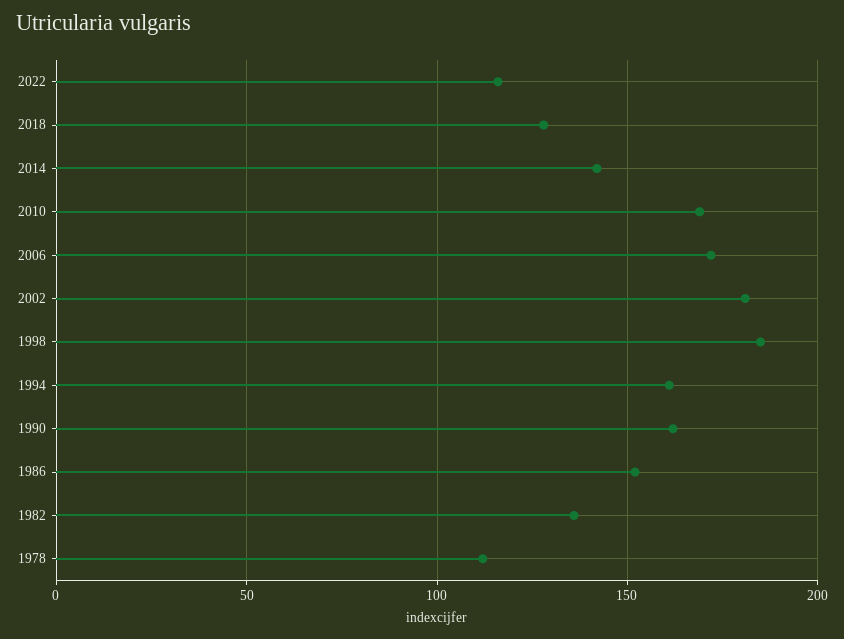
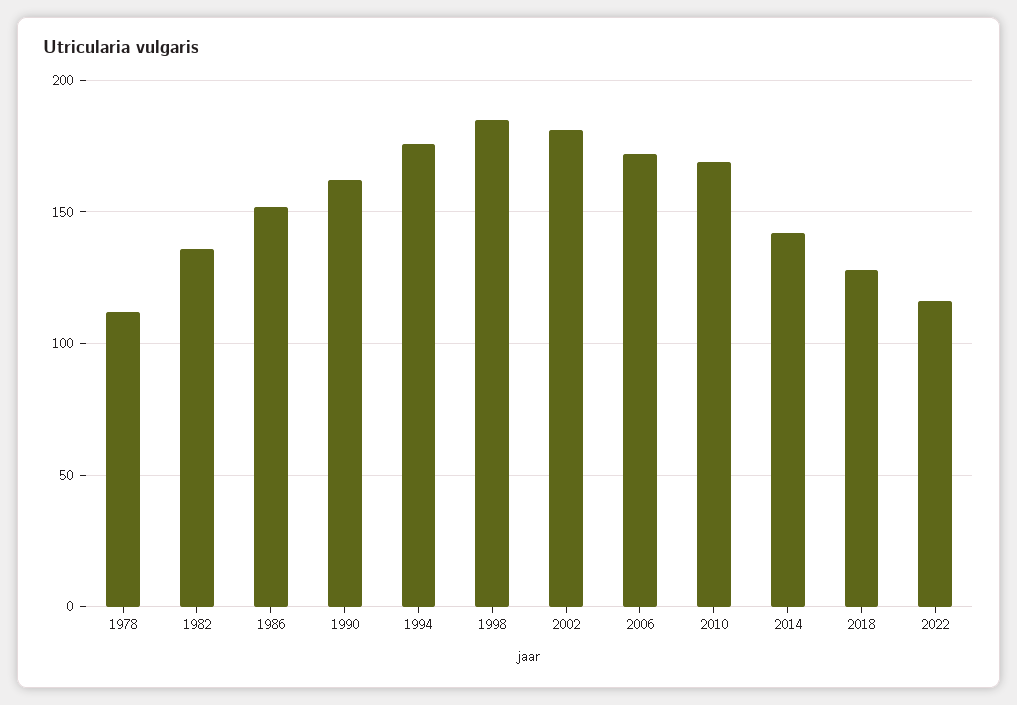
1994: 160 -> 175

